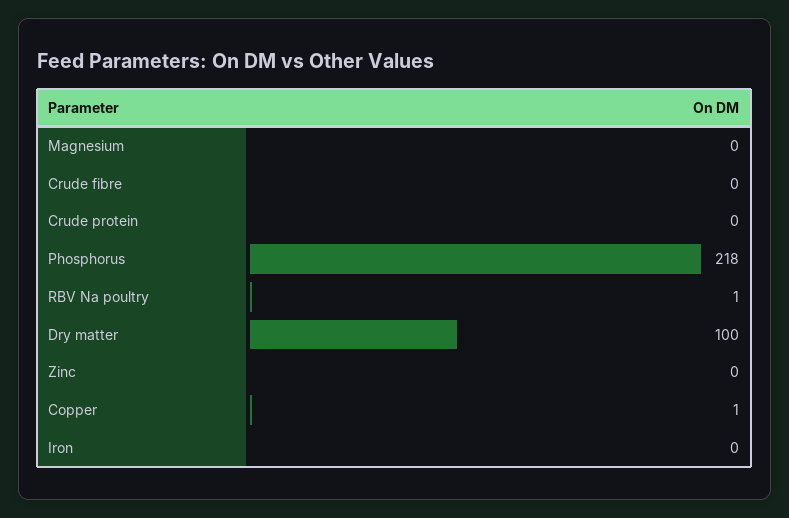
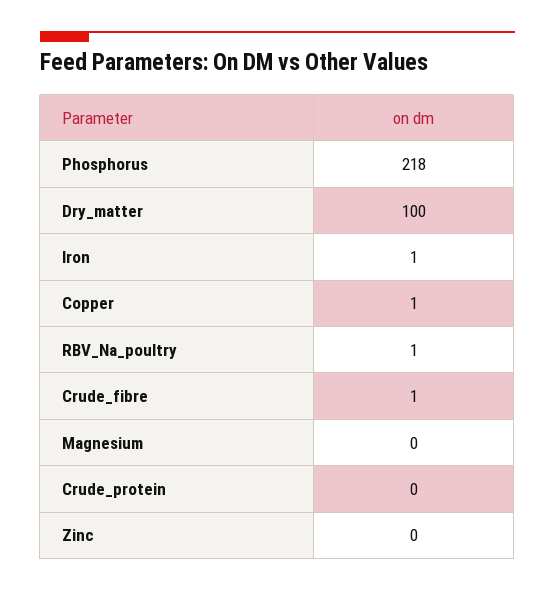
Crude fibre: 0 -> 1
Iron: 0 -> 1

